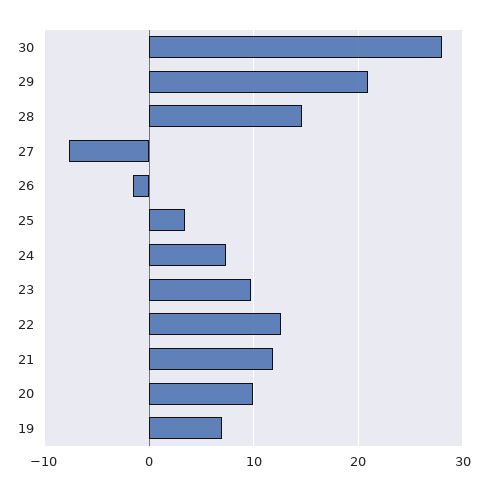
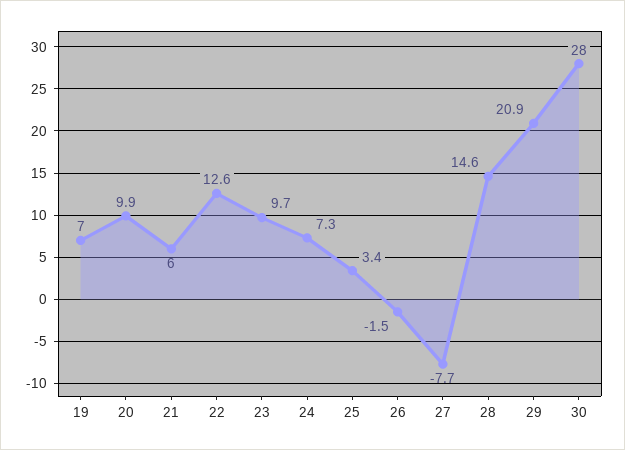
21: 12 -> 6

